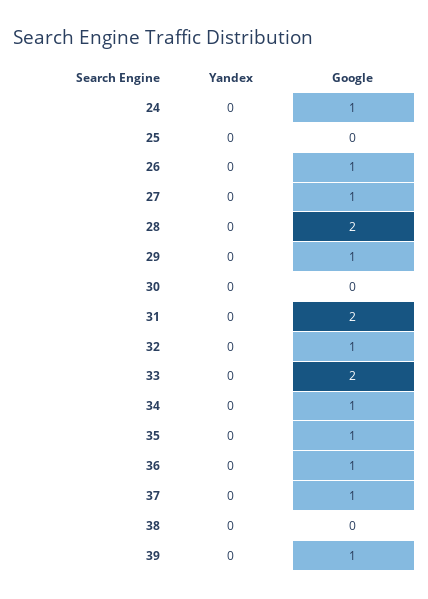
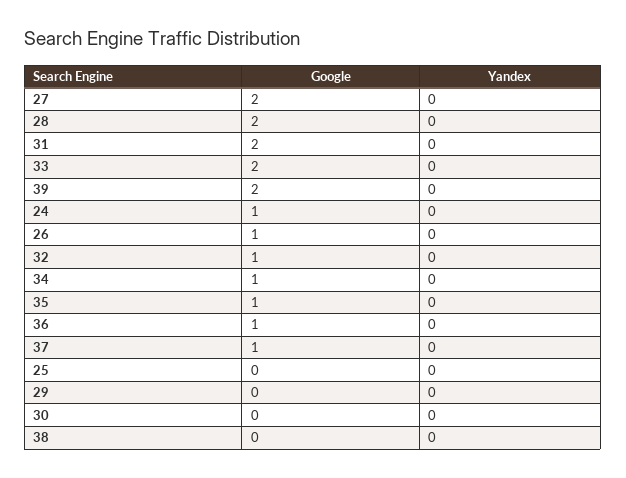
Google, 27: 1 -> 2
Google, 29: 1 -> 0
Google, 39: 1 -> 2

